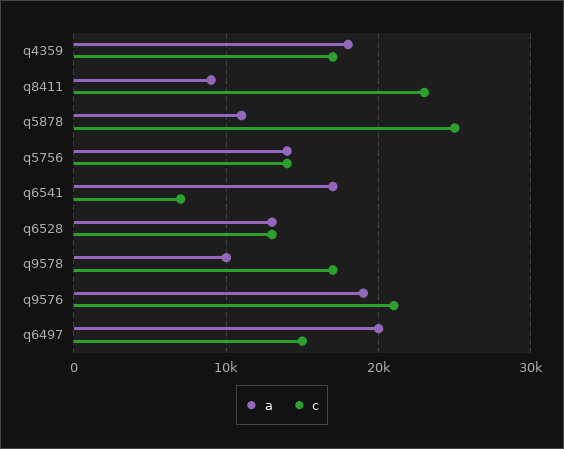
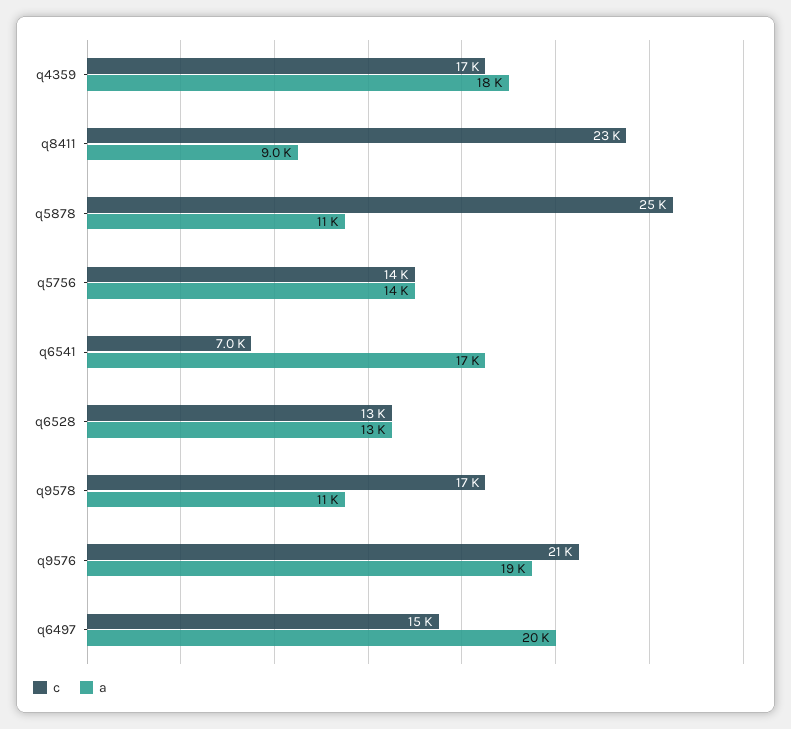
a, q9578: 10000 -> 11000

